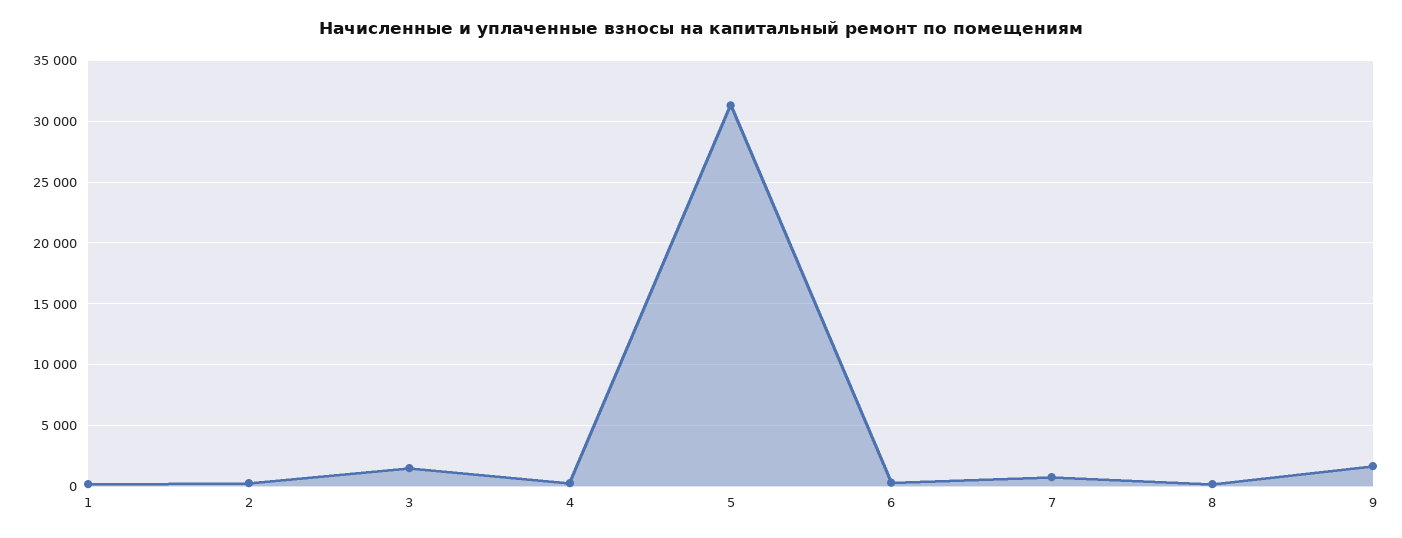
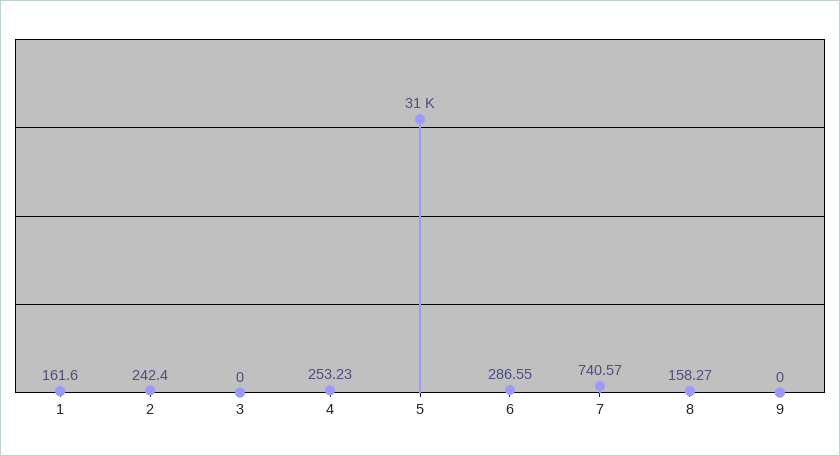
3: 1500 -> 0
9: 1500 -> 0

